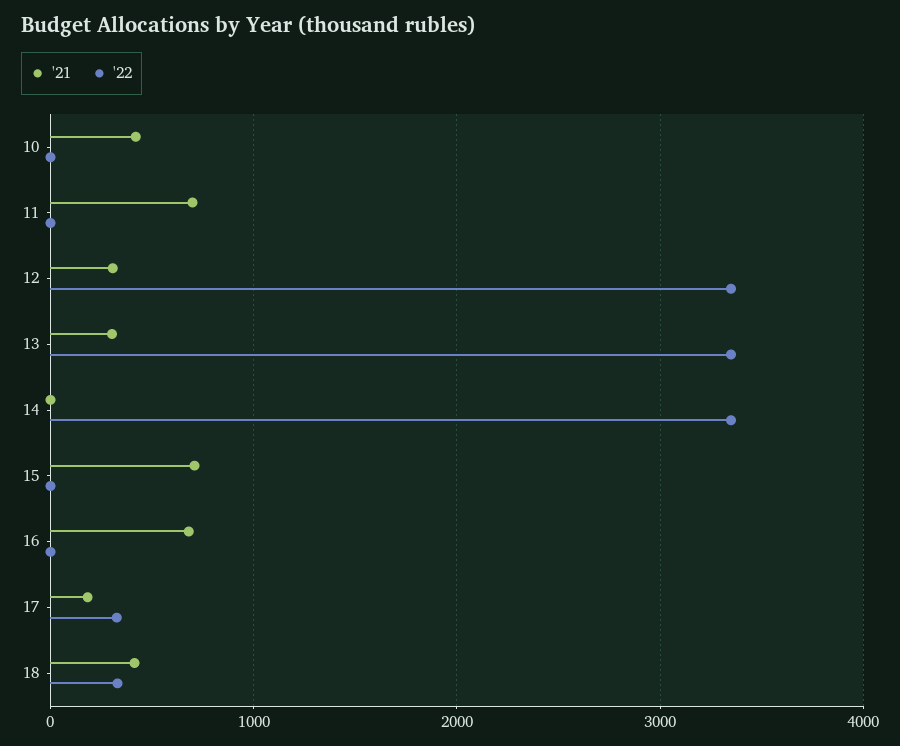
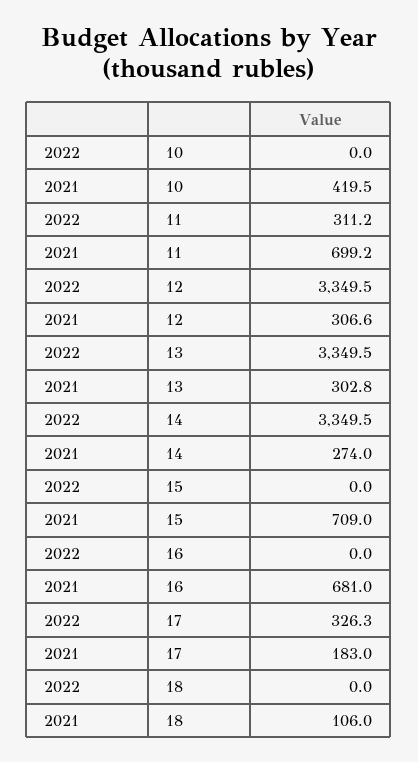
'22, 11: 0 -> 311.2
'21, 14: 0 -> 274
'21, 18: 400 -> 106
'22, 18: 300 -> 0

